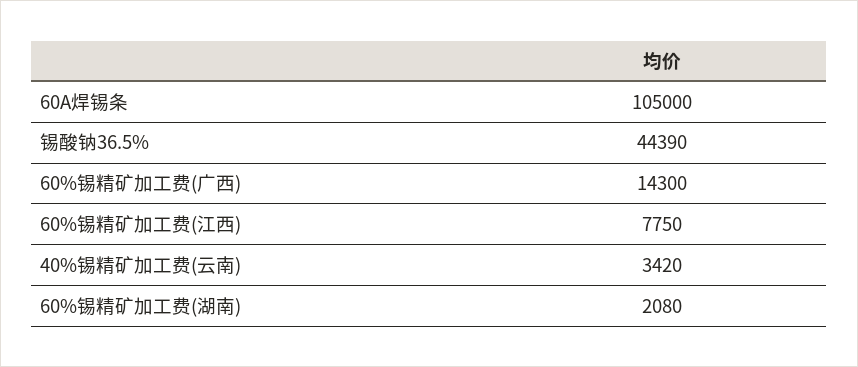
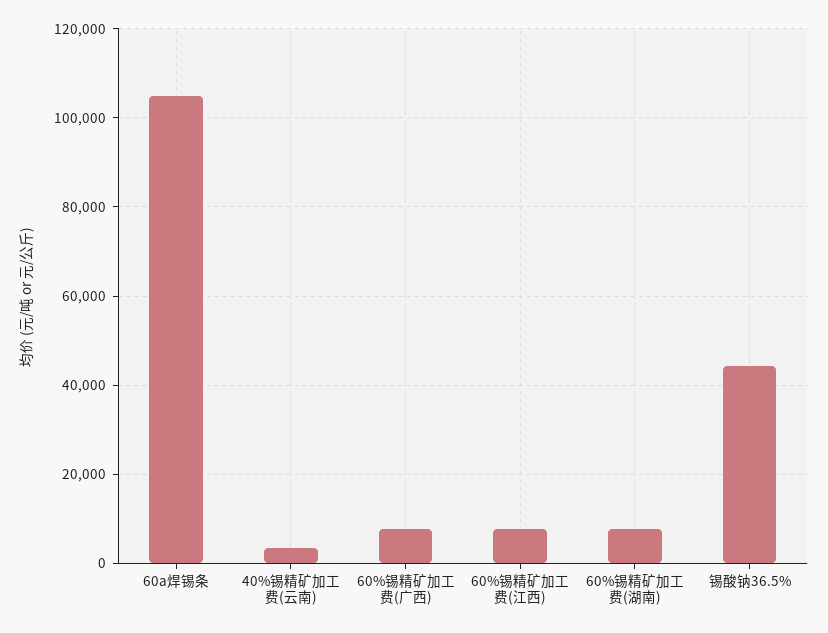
60%锡精矿加工费(广西): 14300 -> 8000
60%锡精矿加工费(湖南): 2080 -> 8000

